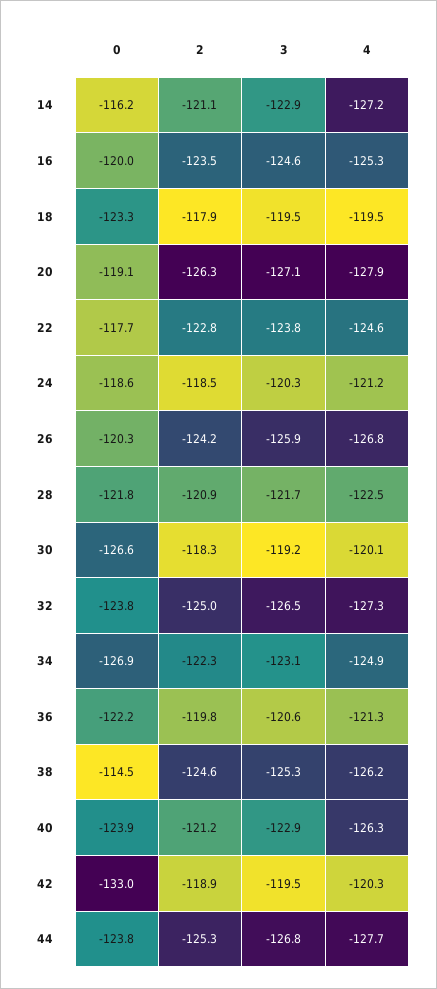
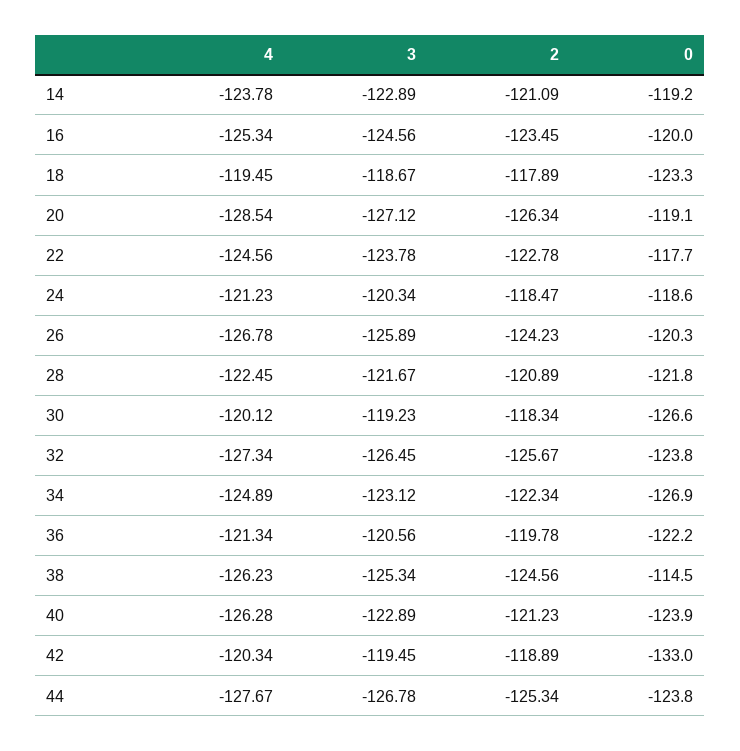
0, 14: -116.2 -> -119.2
4, 14: -127.2 -> -123.78
3, 18: -119.5 -> -118.67
4, 20: -127.9 -> -128.54
2, 32: -125 -> -125.67

